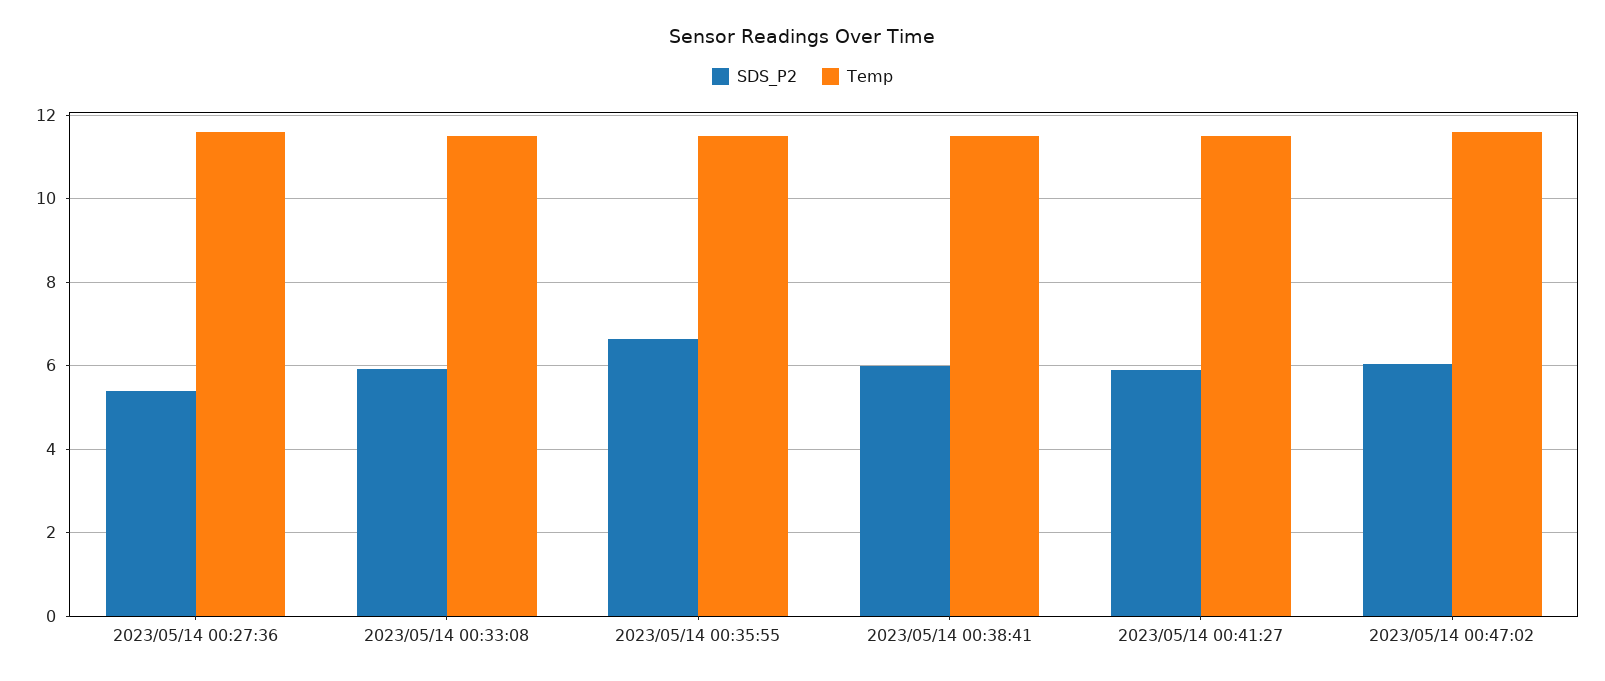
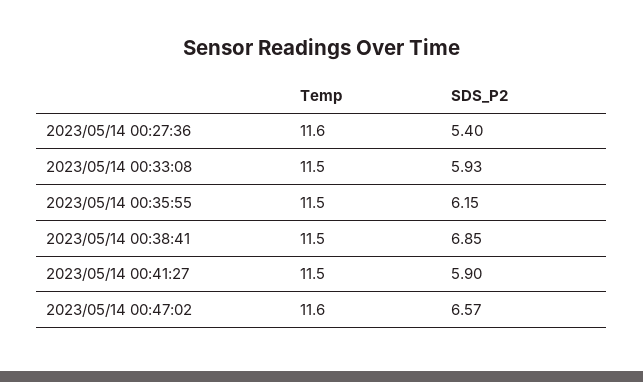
SDS_P2, 2023/05/14 00:35:55: 6.6 -> 6.15
SDS_P2, 2023/05/14 00:38:41: 6 -> 6.85
SDS_P2, 2023/05/14 00:47:02: 6 -> 6.57

